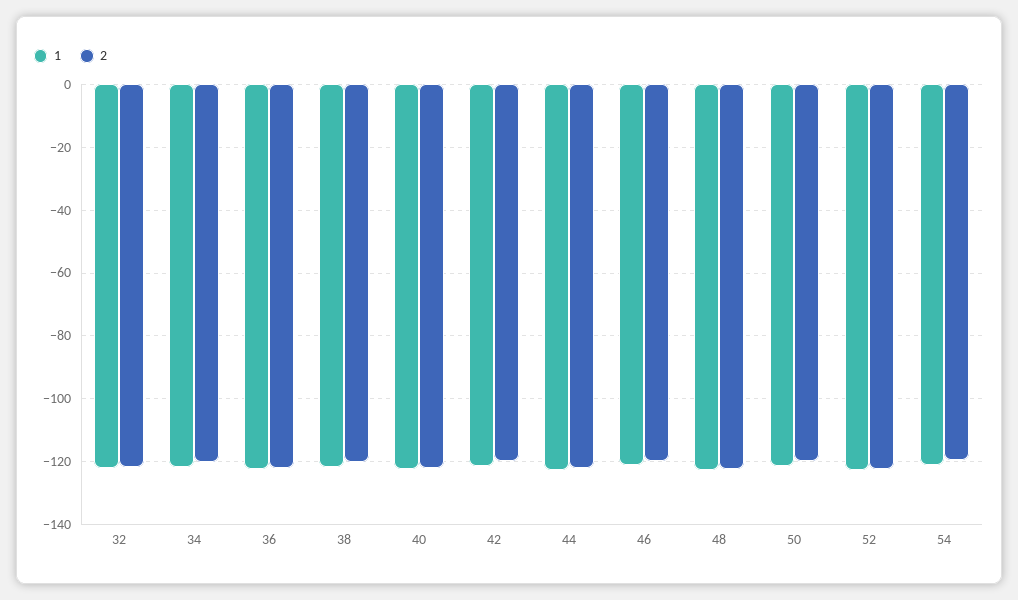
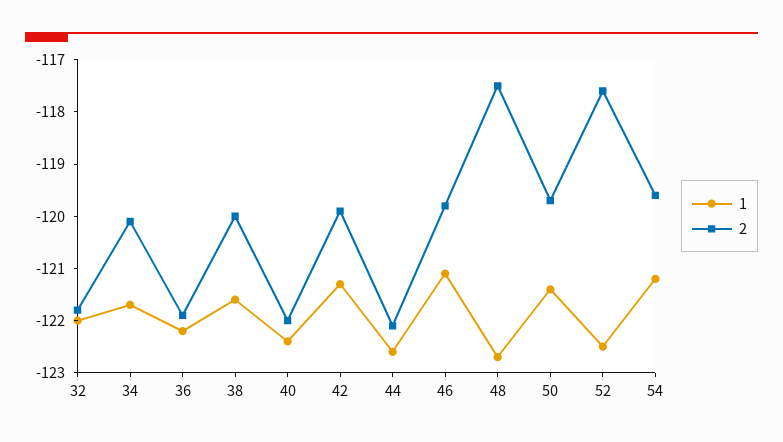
2, 48: -122 -> -117.5
2, 52: -122 -> -117.5

